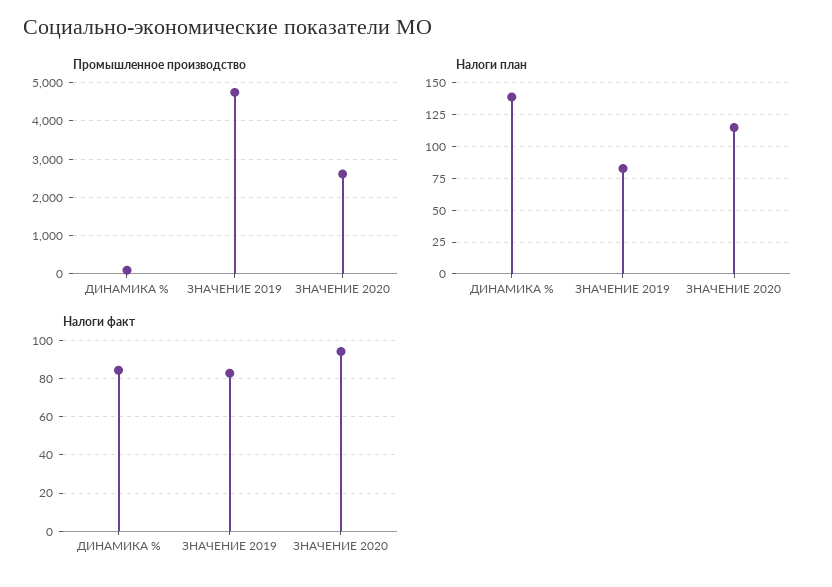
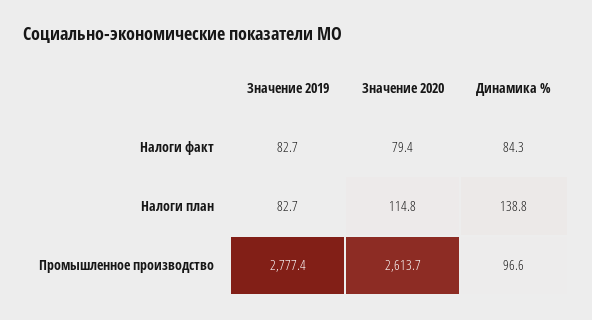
Промышленное производство, ЗНАЧЕНИЕ 2019: 4800 -> 2777.4
Налоги факт, ЗНАЧЕНИЕ 2020: 95 -> 79.4

